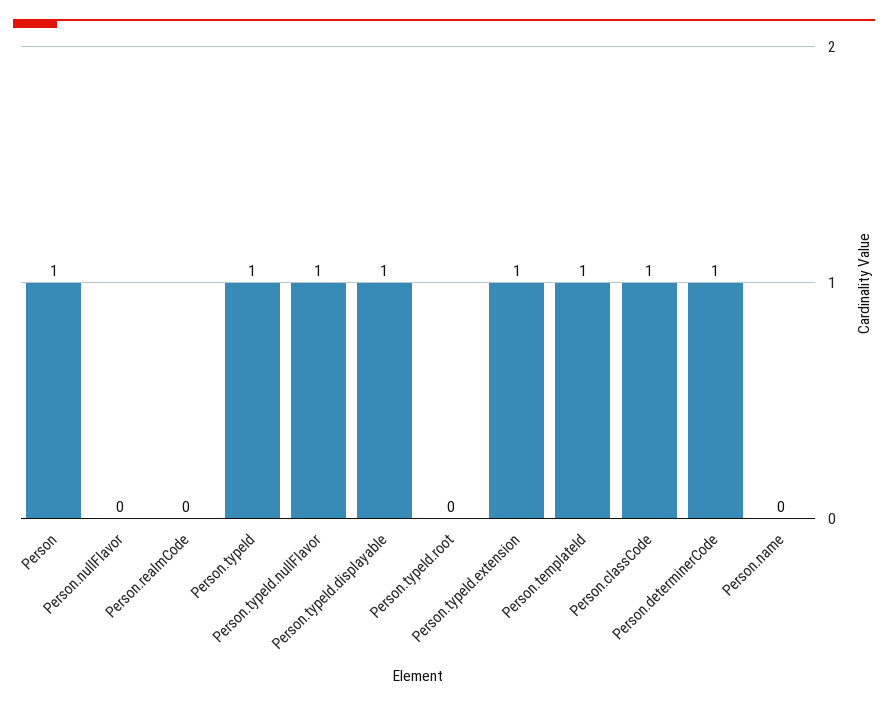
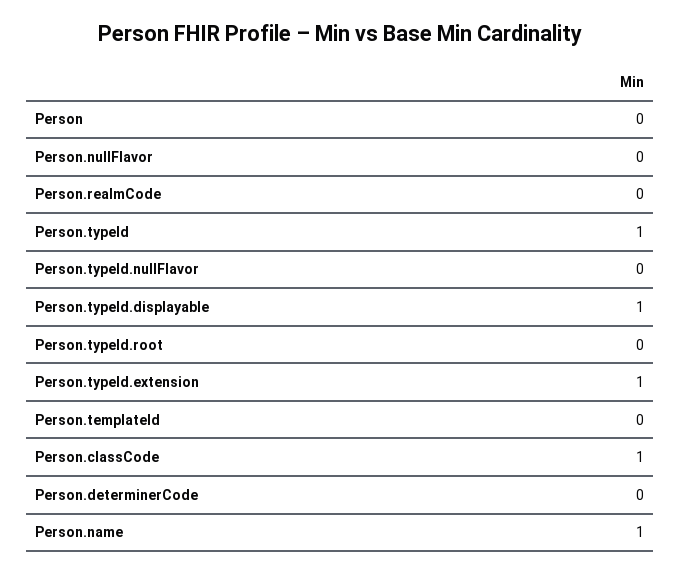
Person: 1 -> 0
Person.typeId.nullFlavor: 1 -> 0
Person.templateId: 1 -> 0
Person.determinerCode: 1 -> 0
Person.name: 0 -> 1

